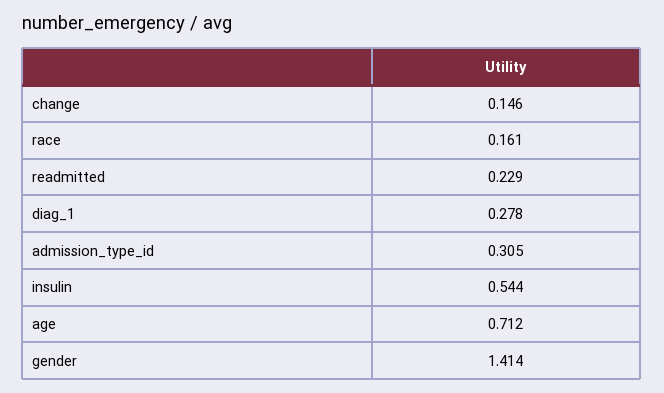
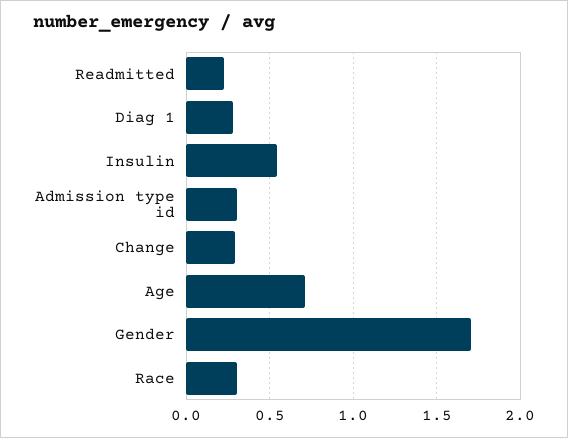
change: 0.146 -> 0.3
race: 0.161 -> 0.3
gender: 1.414 -> 1.7

